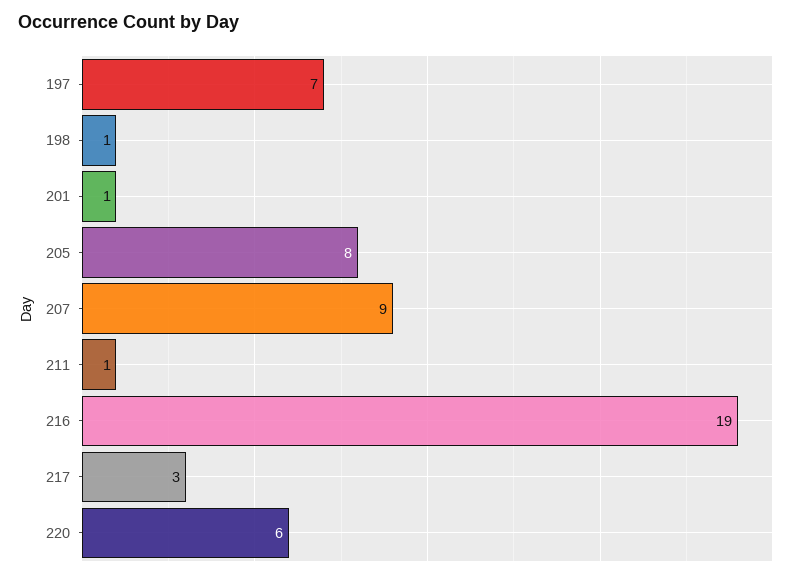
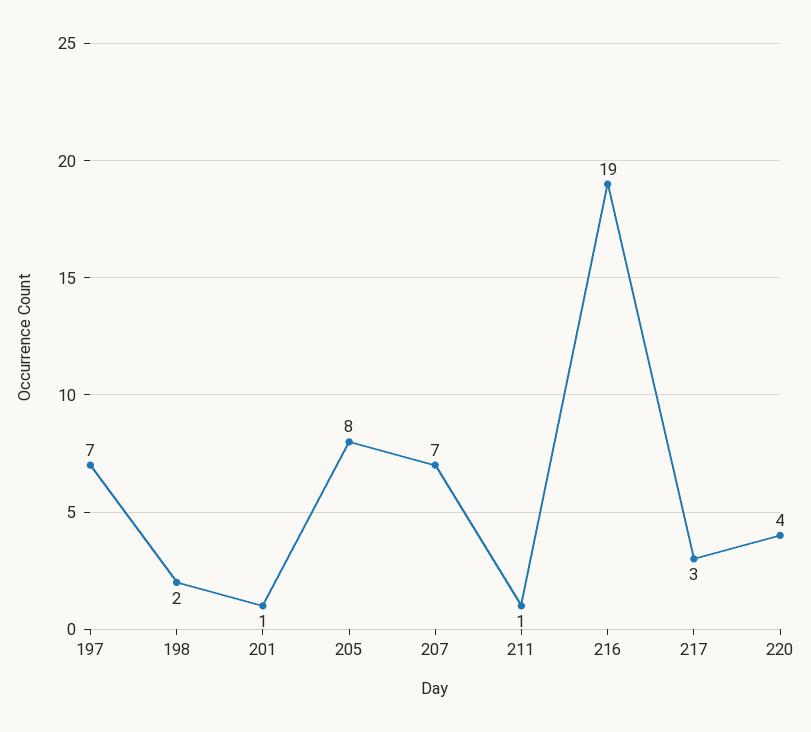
198: 1 -> 2
207: 9 -> 7
220: 6 -> 4

